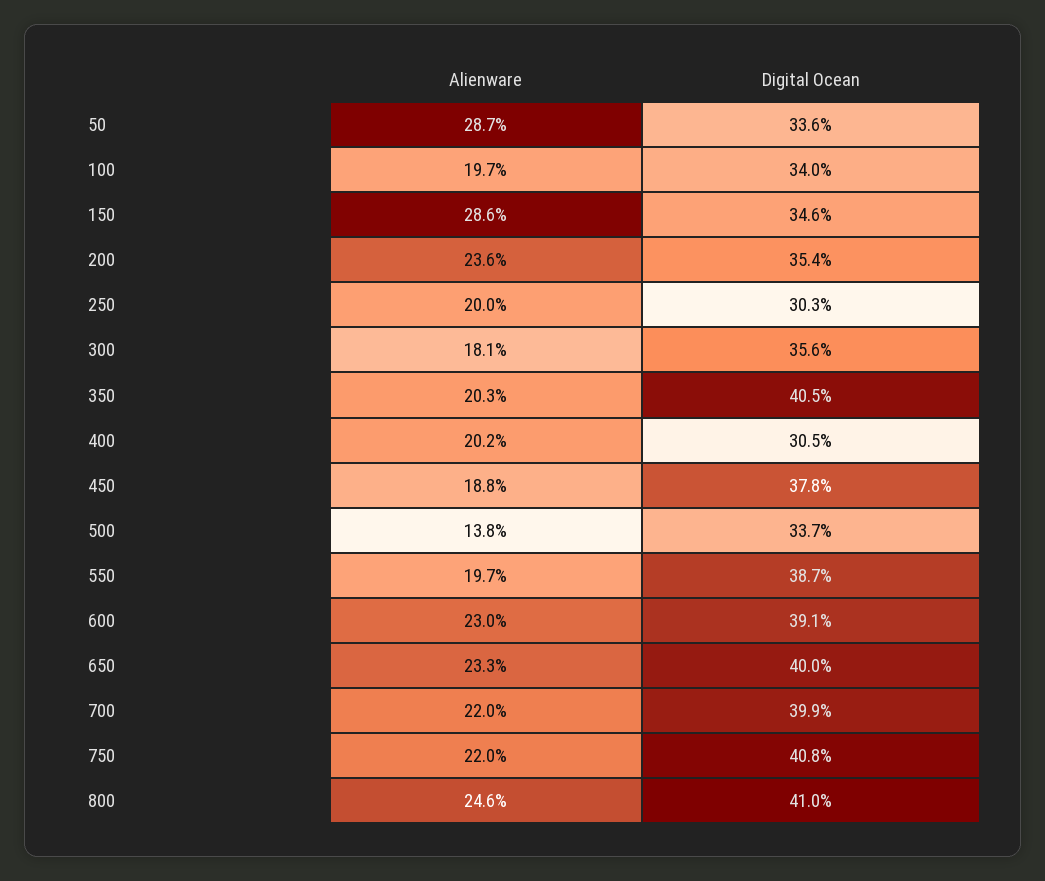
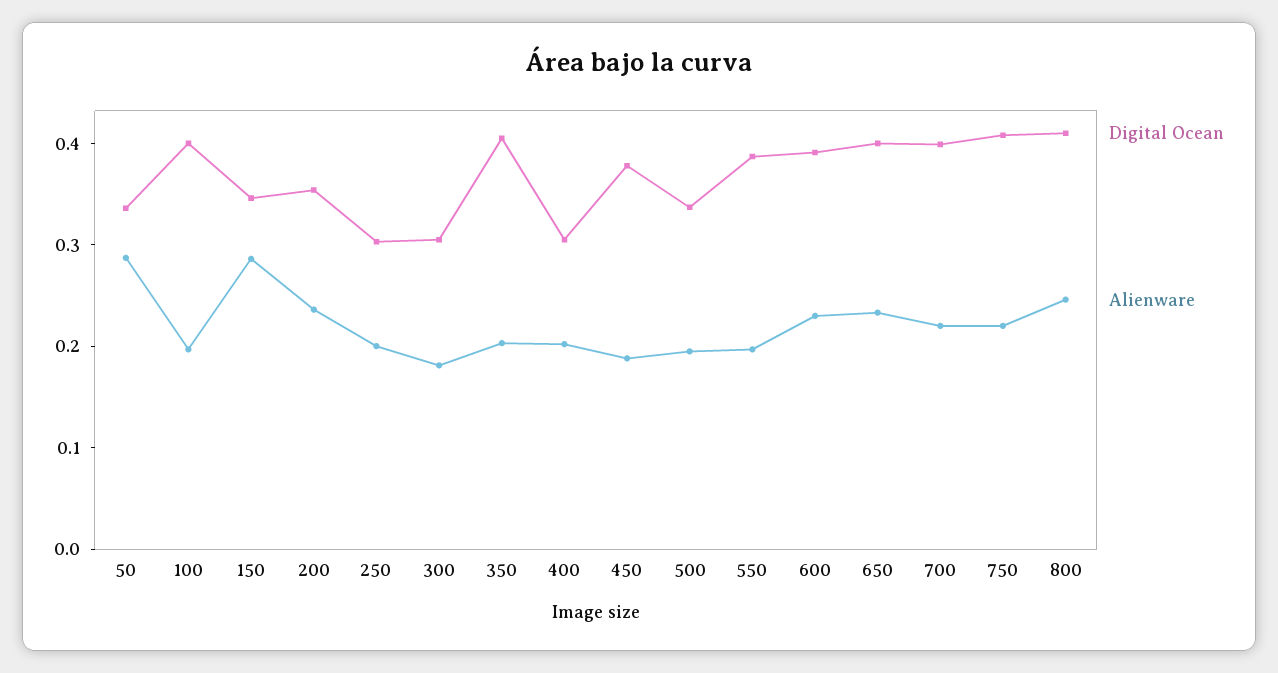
Digital Ocean, 100: 0.34 -> 0.4
Digital Ocean, 300: 0.356 -> 0.3
Alienware, 500: 0.138 -> 0.2

